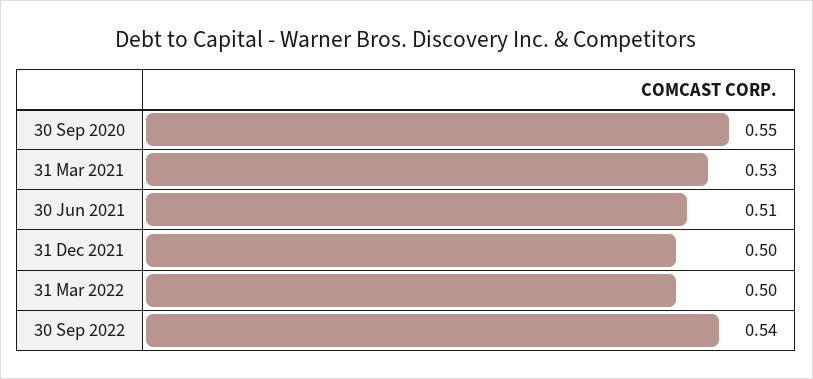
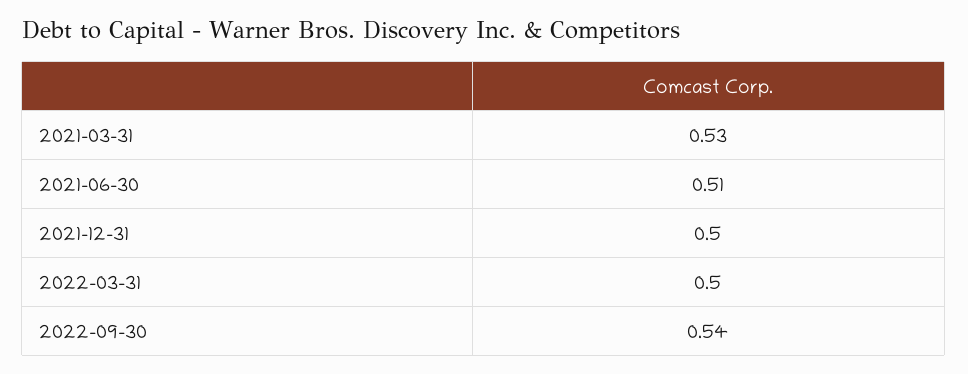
30 Sep 2020: 0.55 -> none

